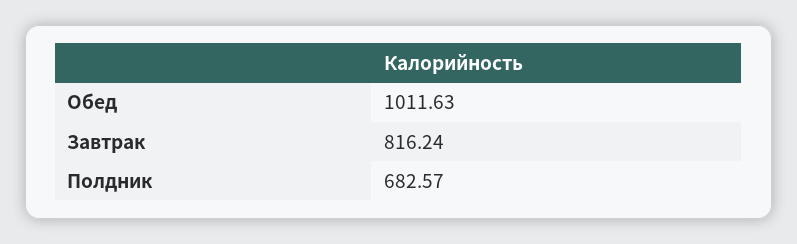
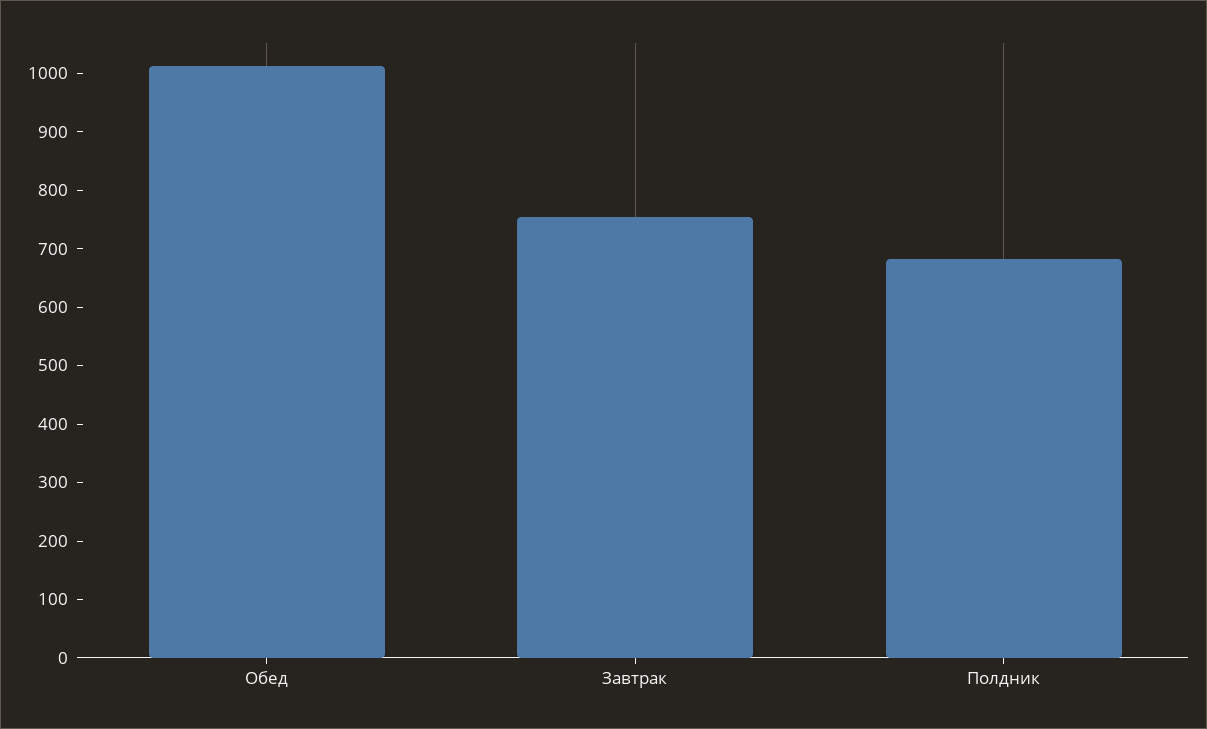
Завтрак: 816.24 -> 760

